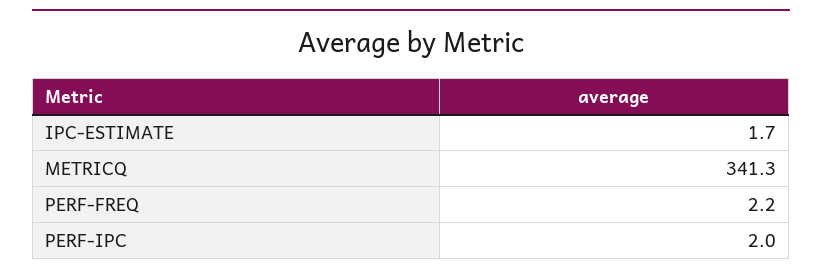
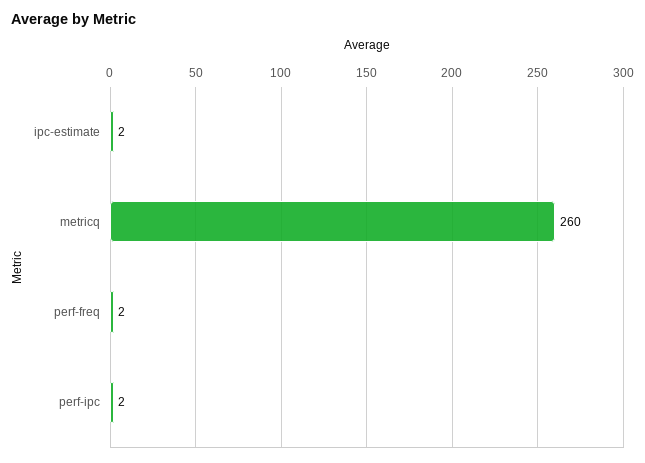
METRICQ: 341.3 -> 260

